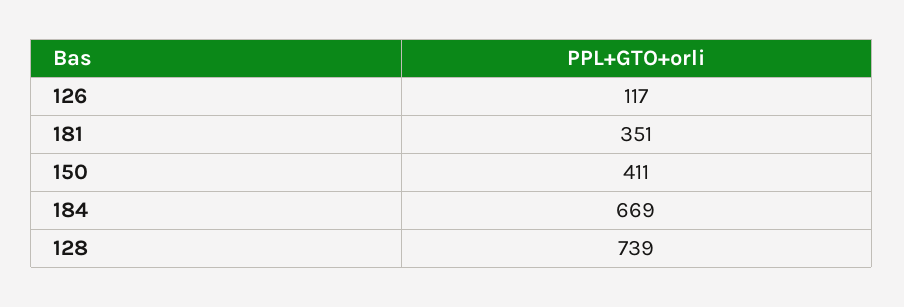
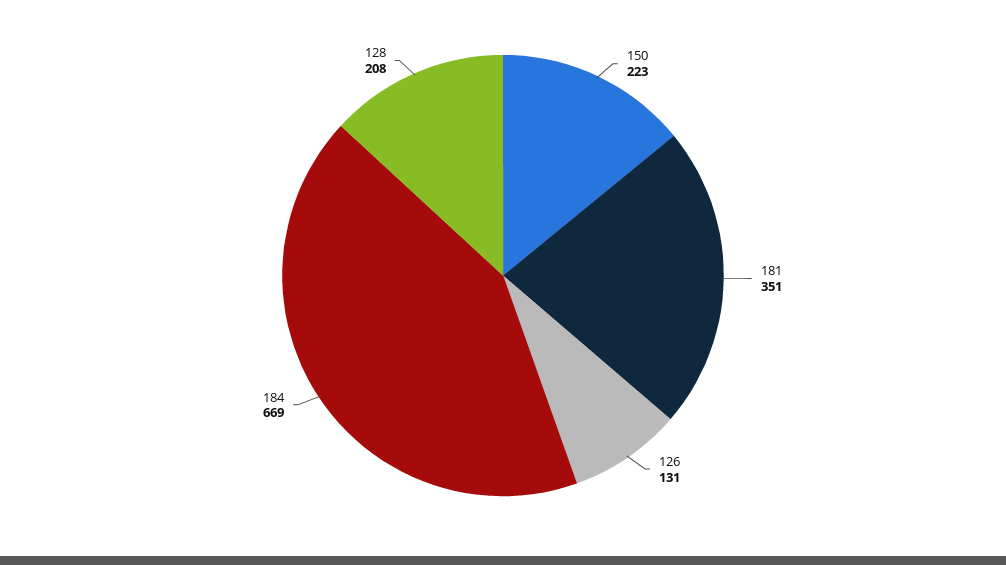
126: 117 -> 131
150: 411 -> 223
128: 739 -> 208

